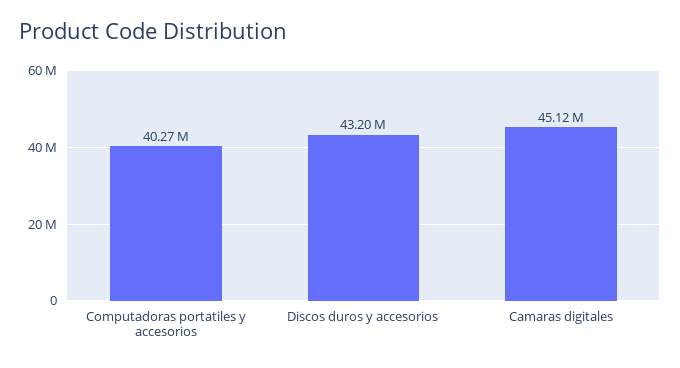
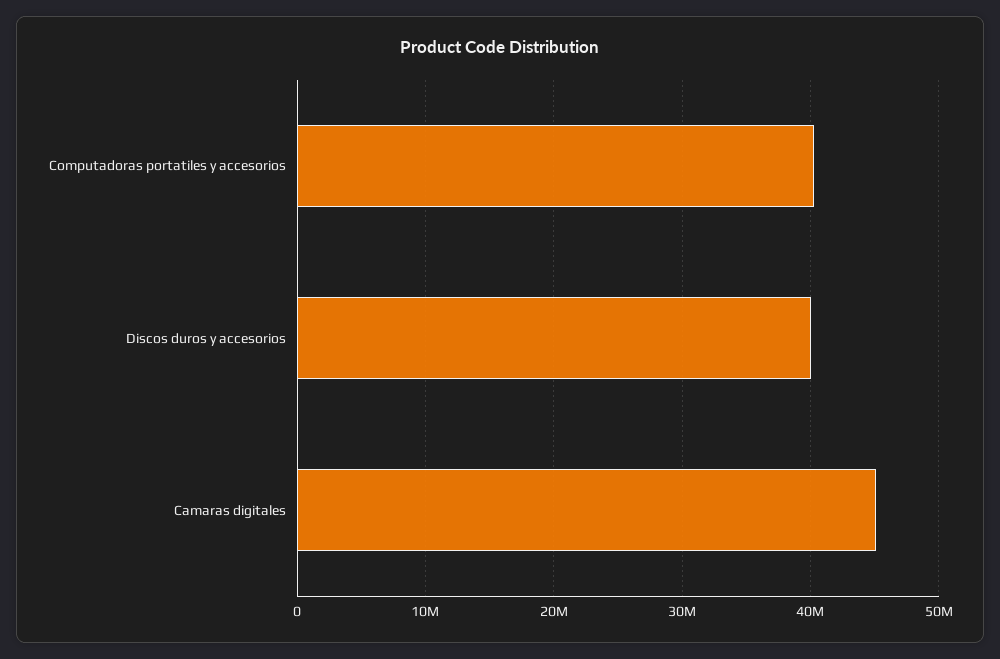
Discos duros y accesorios: 43200000 -> 40000000

